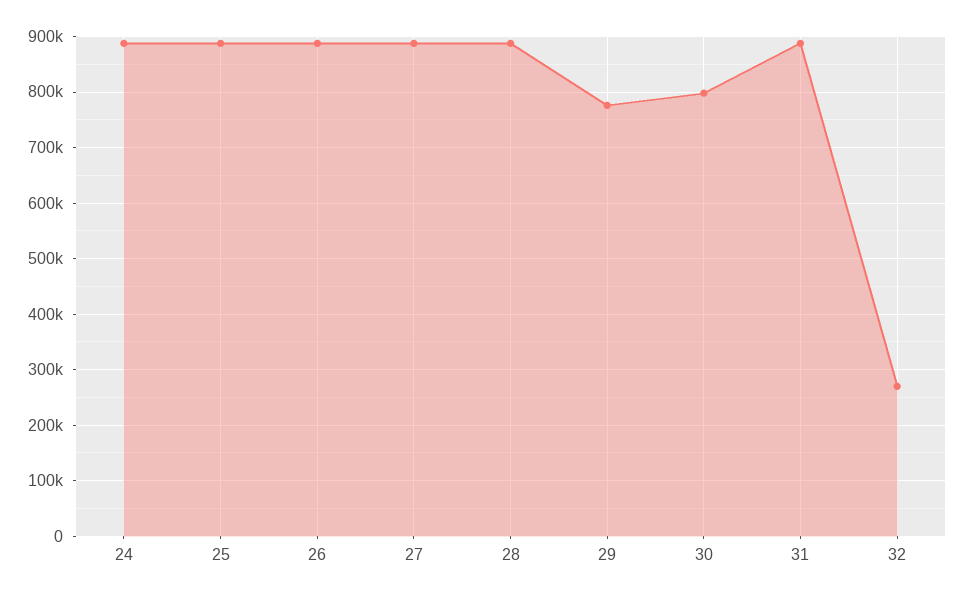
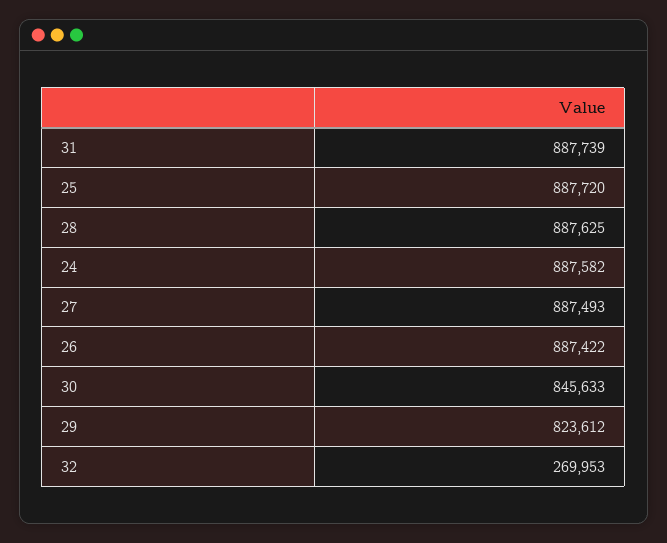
29: 780000 -> 823612
30: 800000 -> 845633

